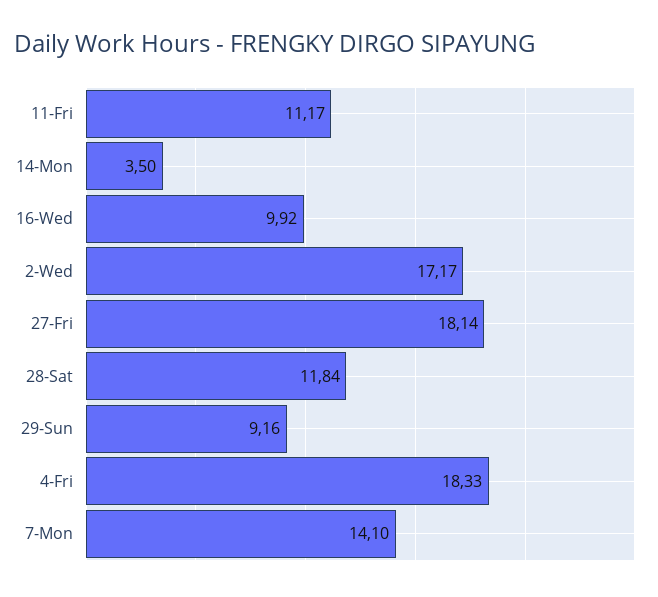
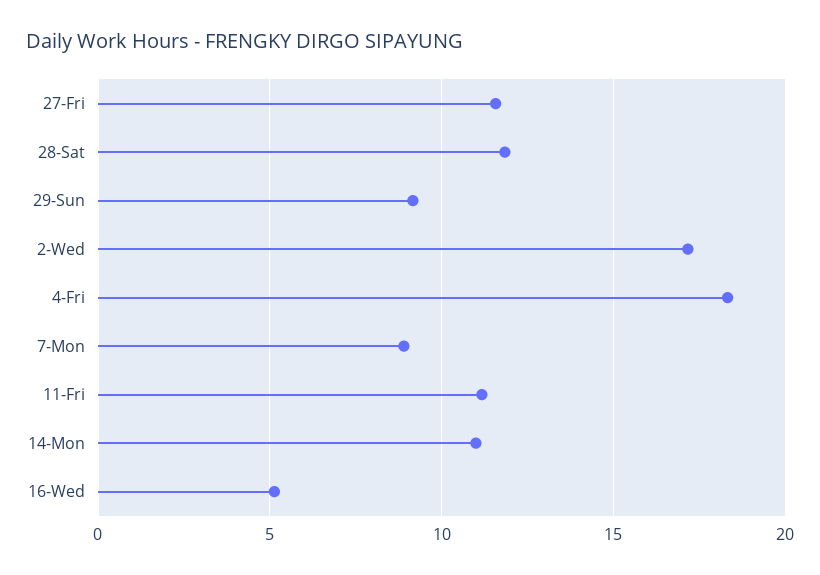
14-Mon: 3.5 -> 11
16-Wed: 9.92 -> 5
27-Fri: 18.14 -> 11.5
7-Mon: 14.1 -> 9

